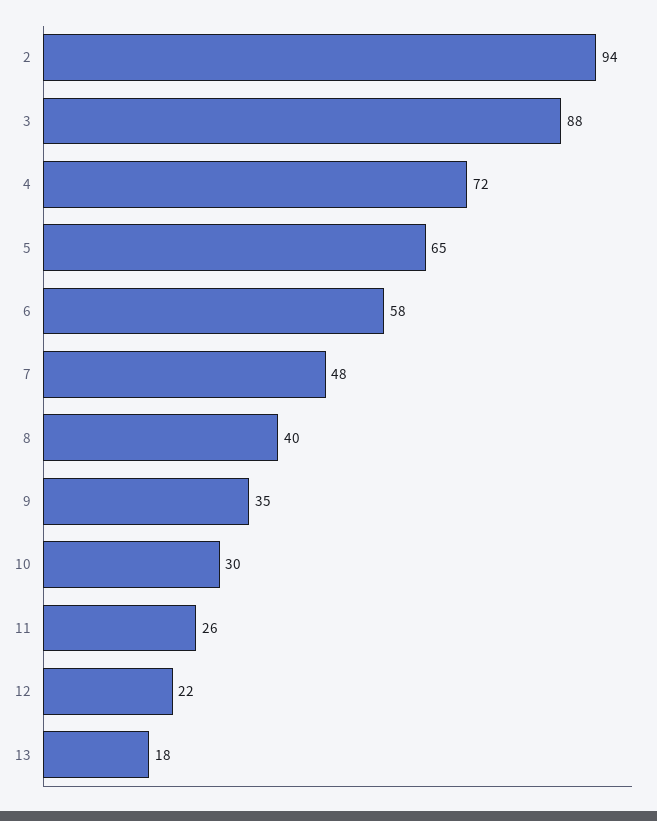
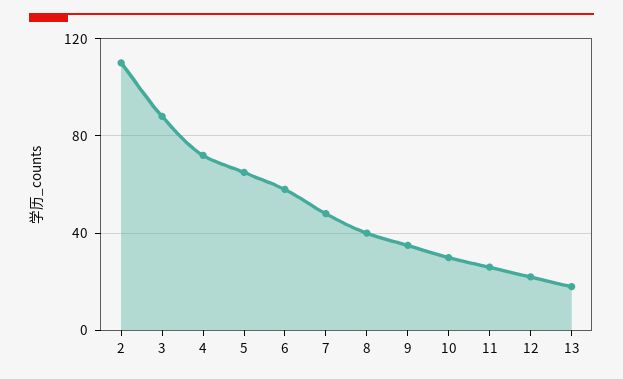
2: 94 -> 110

